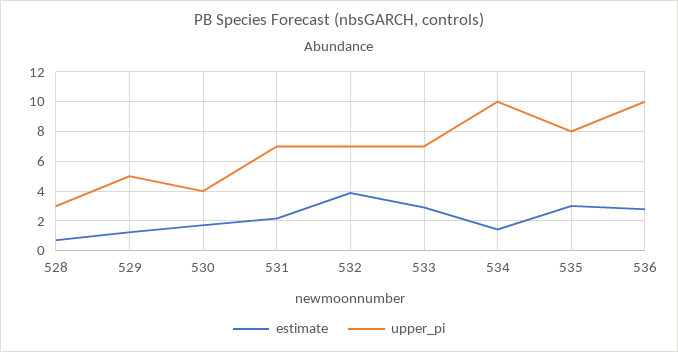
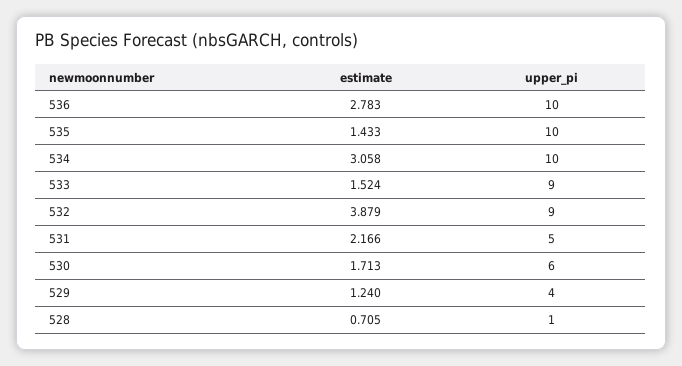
upper_pi, 528: 3 -> 1
upper_pi, 529: 5 -> 4
upper_pi, 530: 4 -> 6
upper_pi, 531: 7 -> 5
upper_pi, 532: 7 -> 9
estimate, 533: 3 -> 1.524
upper_pi, 533: 7 -> 9
estimate, 534: 1.5 -> 3.058
estimate, 535: 3 -> 1.433
upper_pi, 535: 8 -> 10

